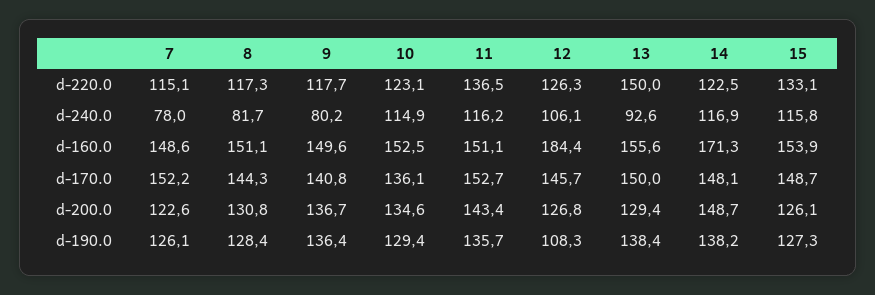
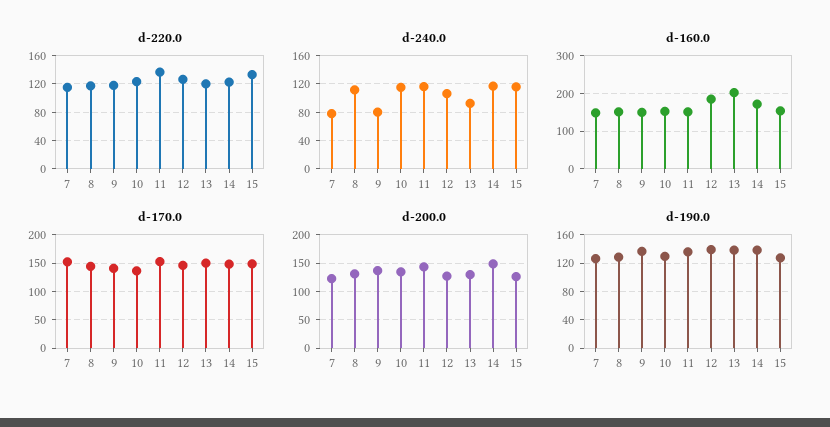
d-220.0, 13: 150 -> 120
d-240.0, 8: 81.7 -> 110
d-160.0, 13: 155.6 -> 200
d-190.0, 12: 108.3 -> 140

